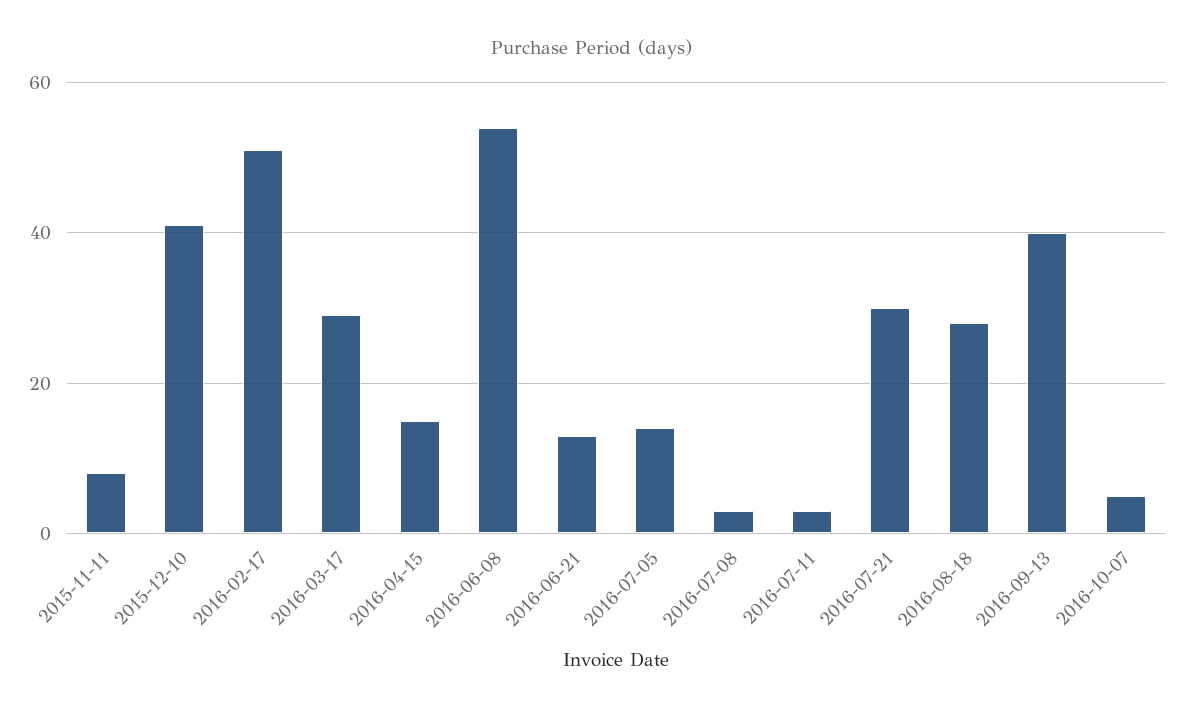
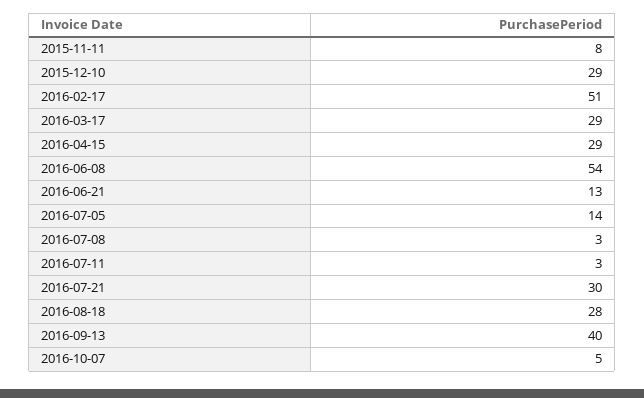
2015-12-10: 40 -> 29
2016-04-15: 15 -> 29

